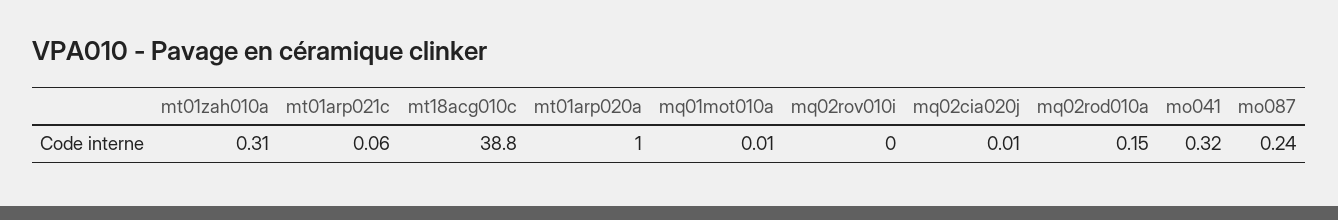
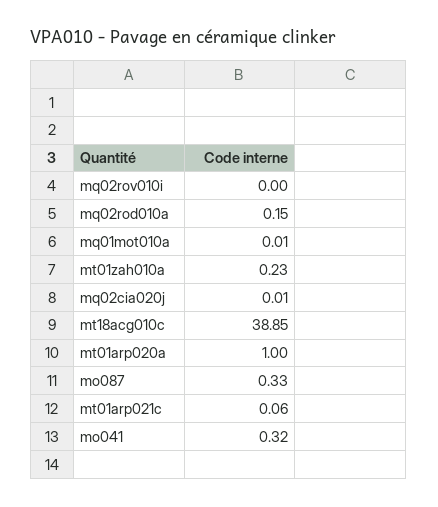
mt01zah010a: 0.31 -> 0.23
mt18acg010c: 38.8 -> 38.85
mo087: 0.24 -> 0.33

